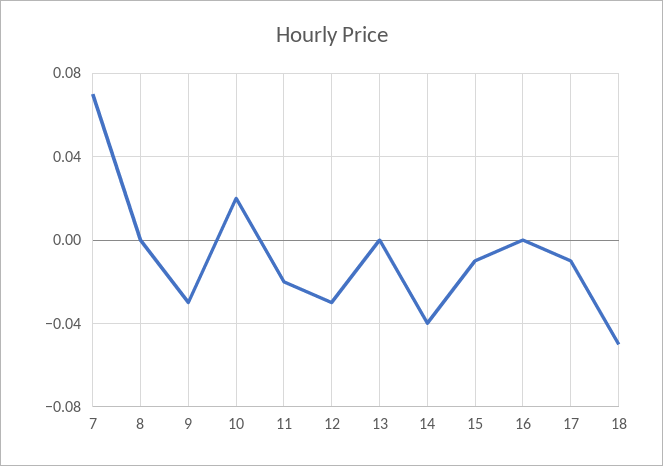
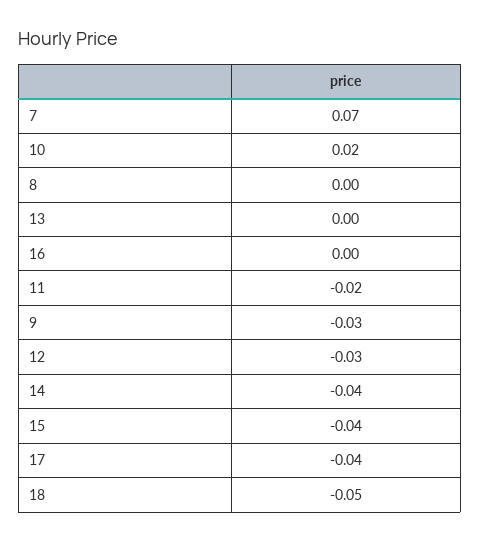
15: -0.01 -> -0.04
17: -0.01 -> -0.04

